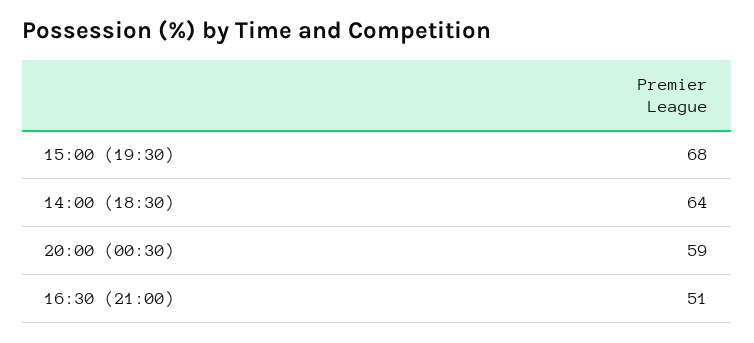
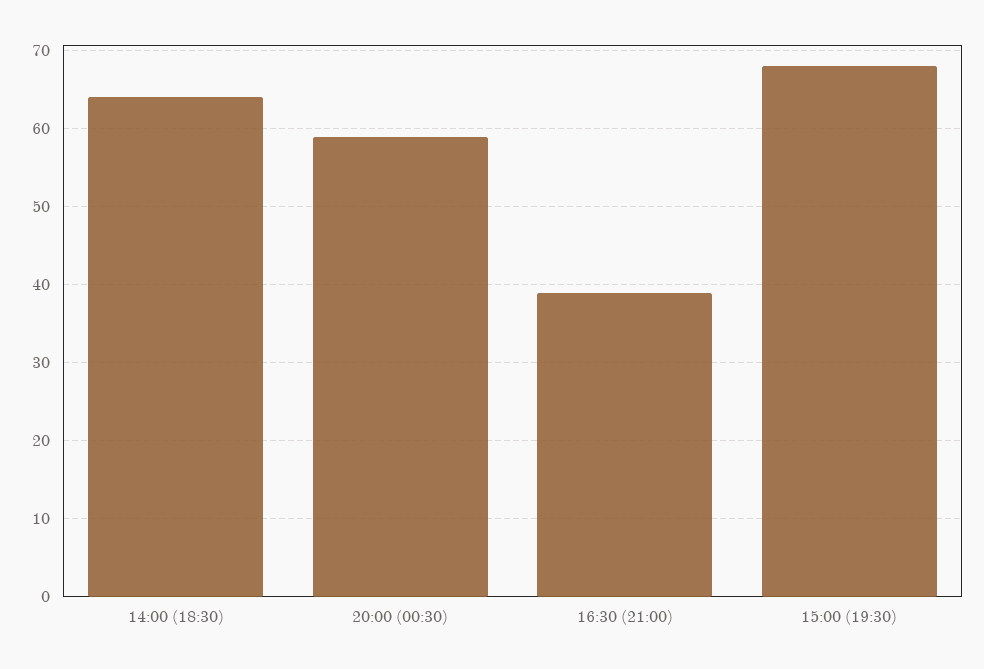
16:30 (21:00): 51 -> 39

